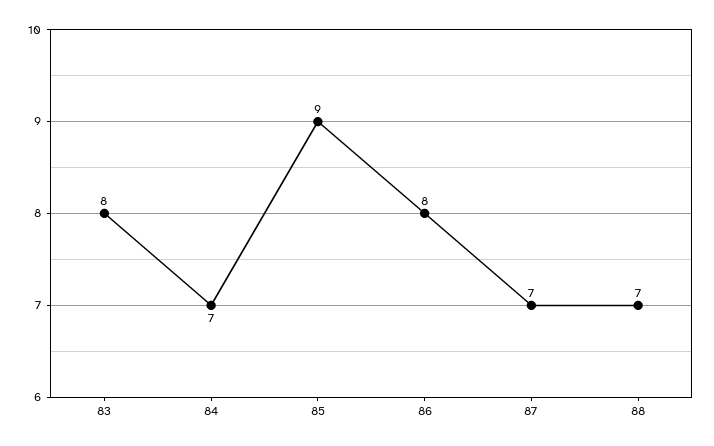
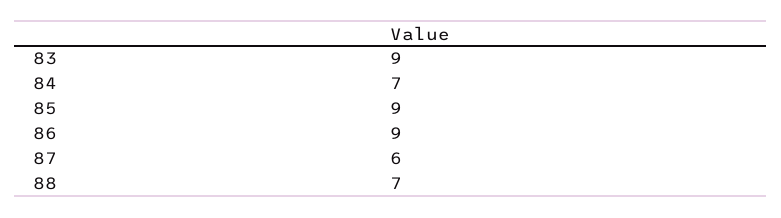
83: 8 -> 9
86: 8 -> 9
87: 7 -> 6

